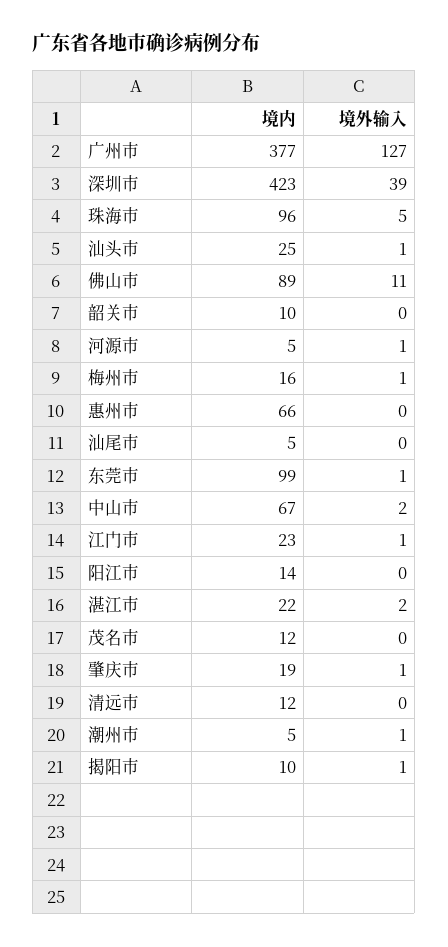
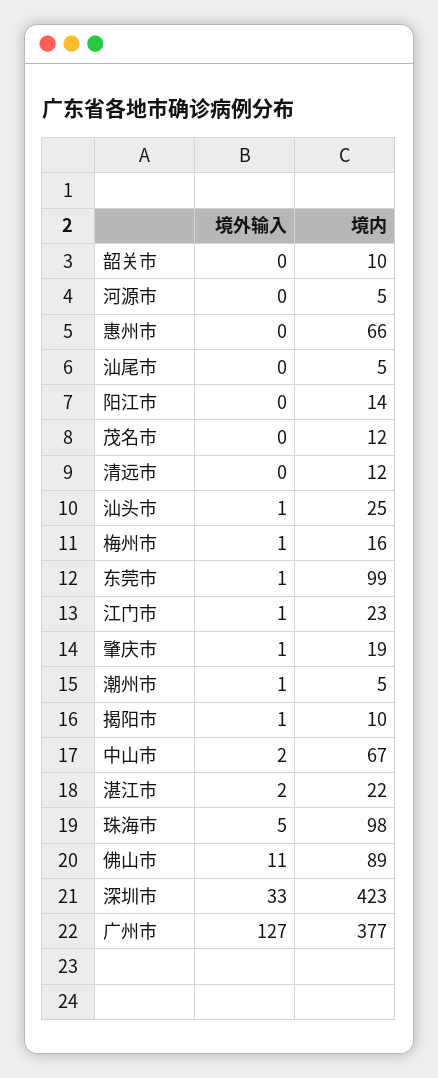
境外输入, 深圳市: 39 -> 33
境内, 珠海市: 96 -> 98
境外输入, 河源市: 1 -> 0

